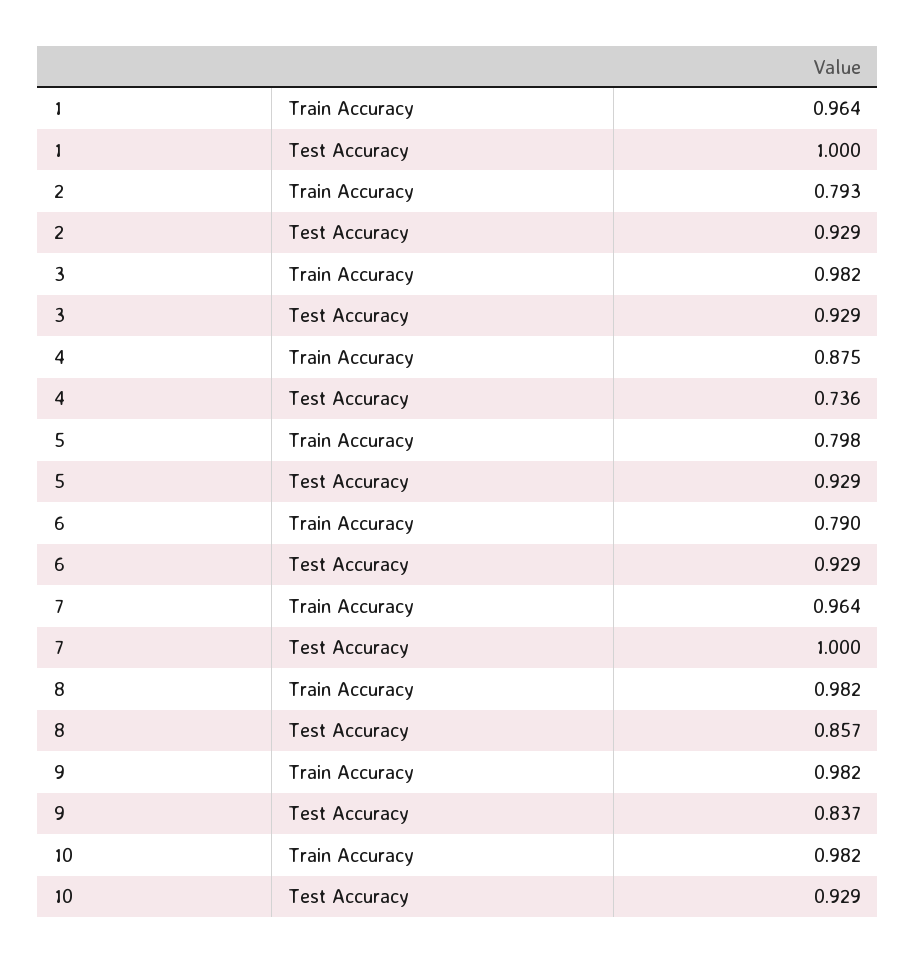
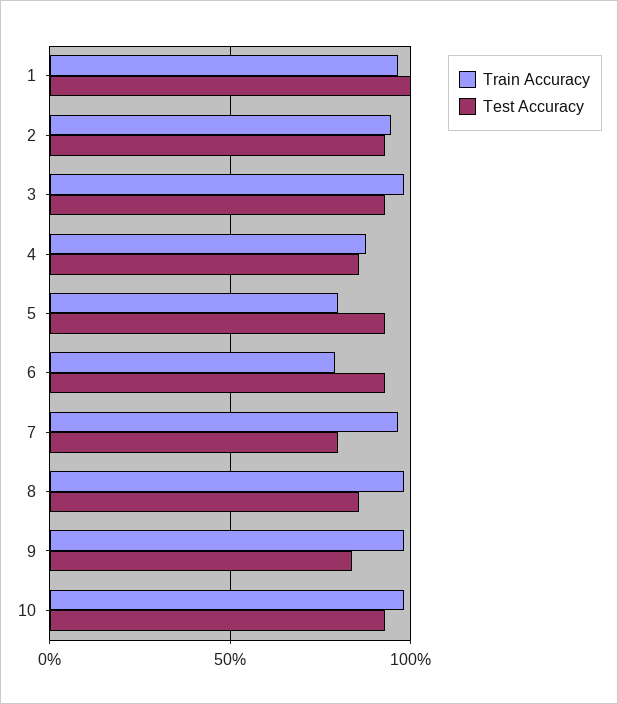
Train Accuracy, 2: 0.793 -> 0.95
Test Accuracy, 4: 0.736 -> 0.85
Test Accuracy, 7: 1 -> 0.8

